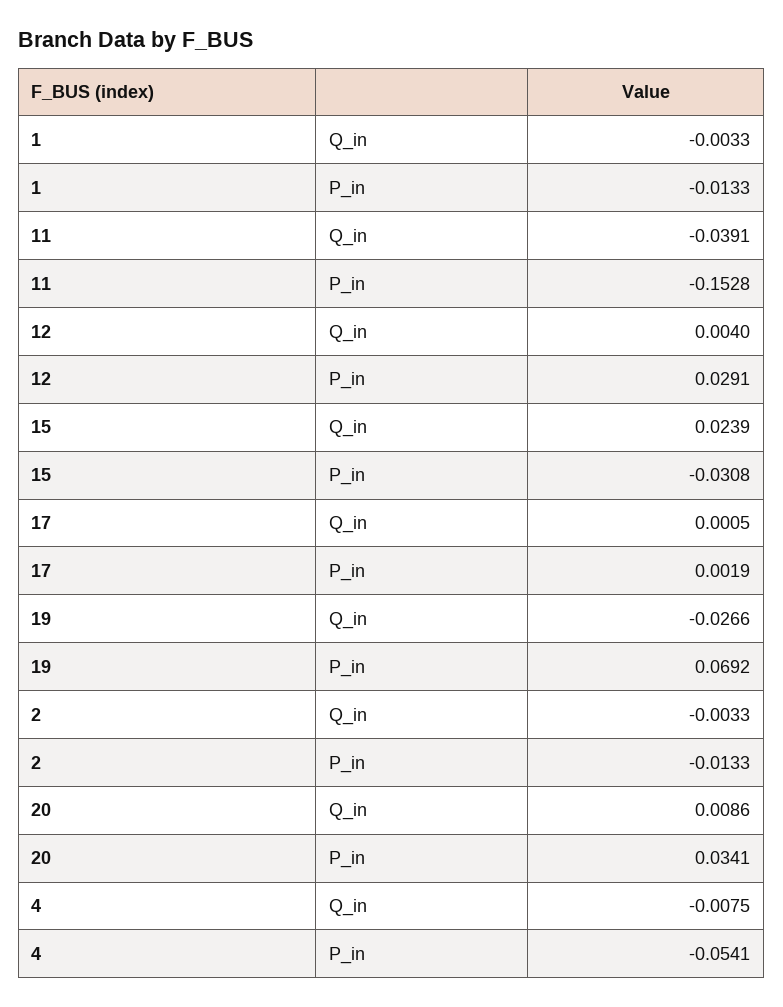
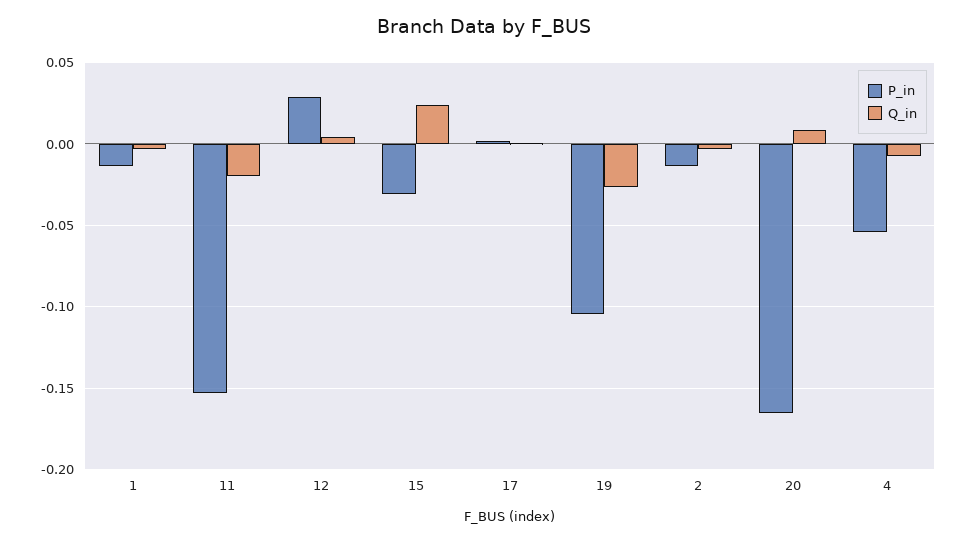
Q_in, 11: -0.0391 -> -0.02
P_in, 19: 0.0692 -> -0.105
P_in, 20: 0.0341 -> -0.165

